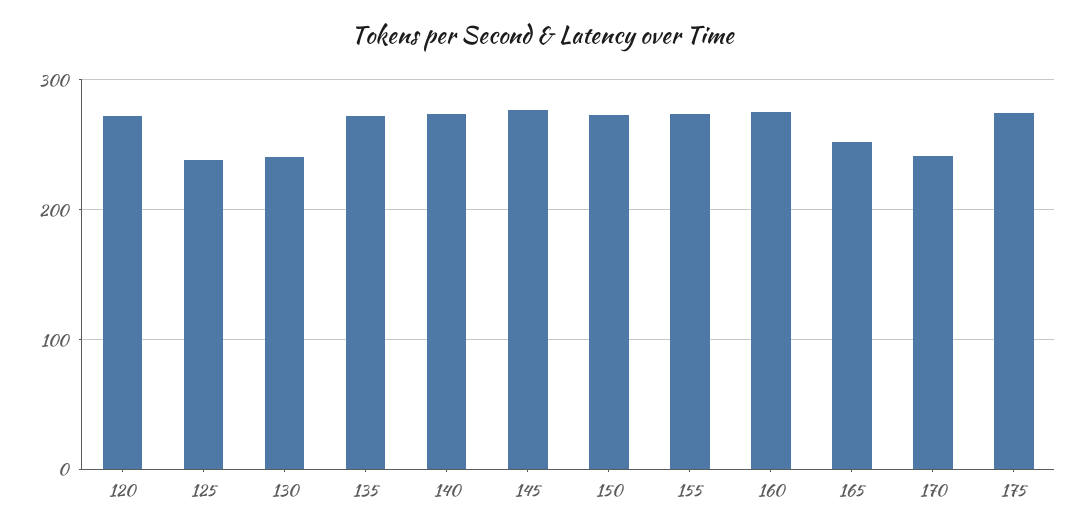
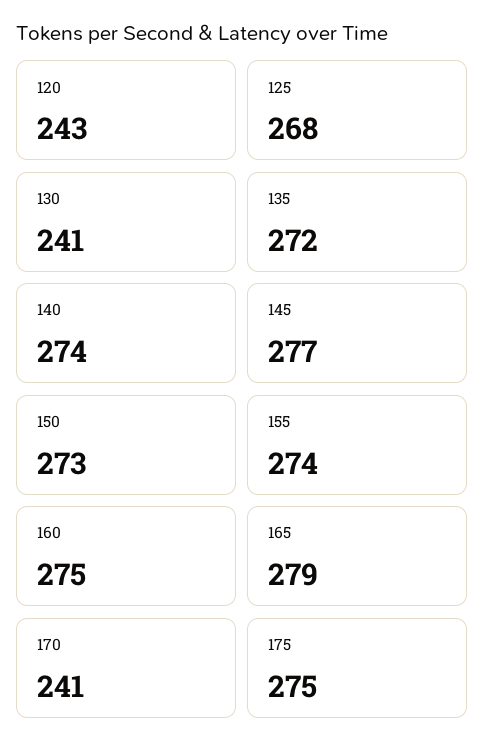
120: 270 -> 243
125: 240 -> 268
165: 250 -> 279

